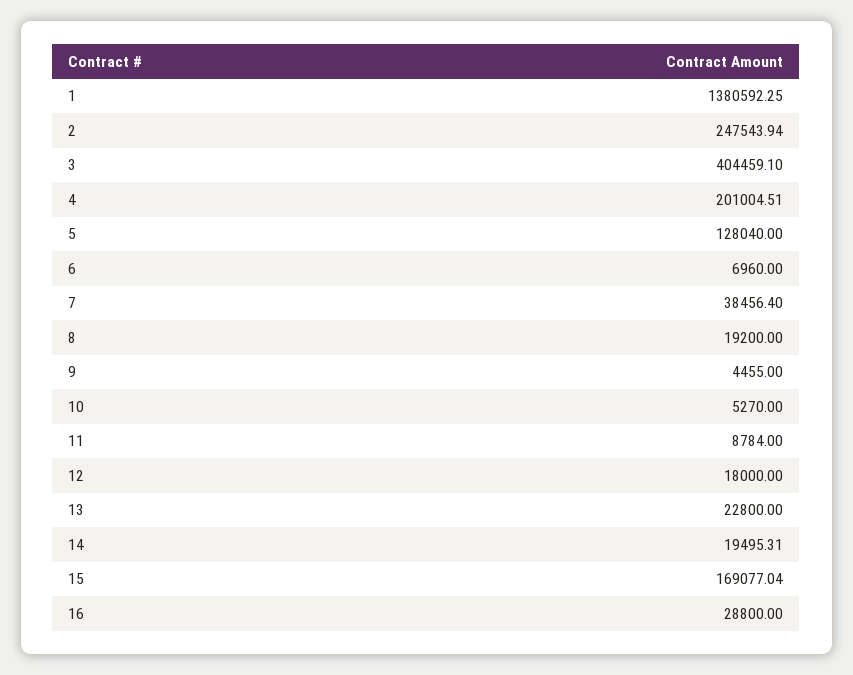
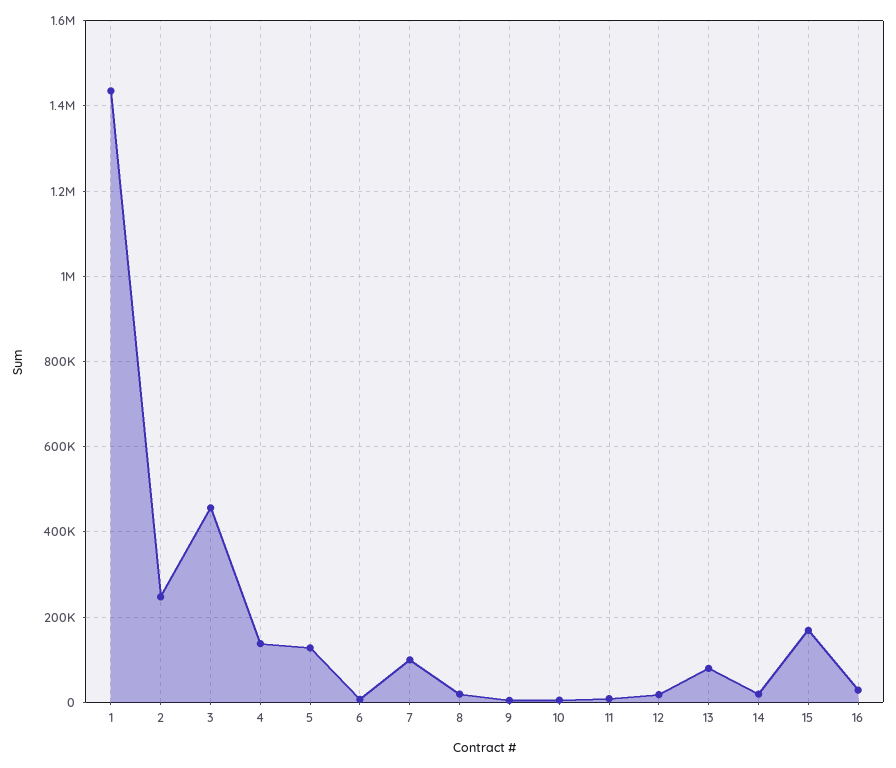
1: 1380592.25 -> 1440000
3: 404459.1 -> 460000
4: 201004.51 -> 140000
7: 38456.4 -> 100000
13: 22800 -> 80000

